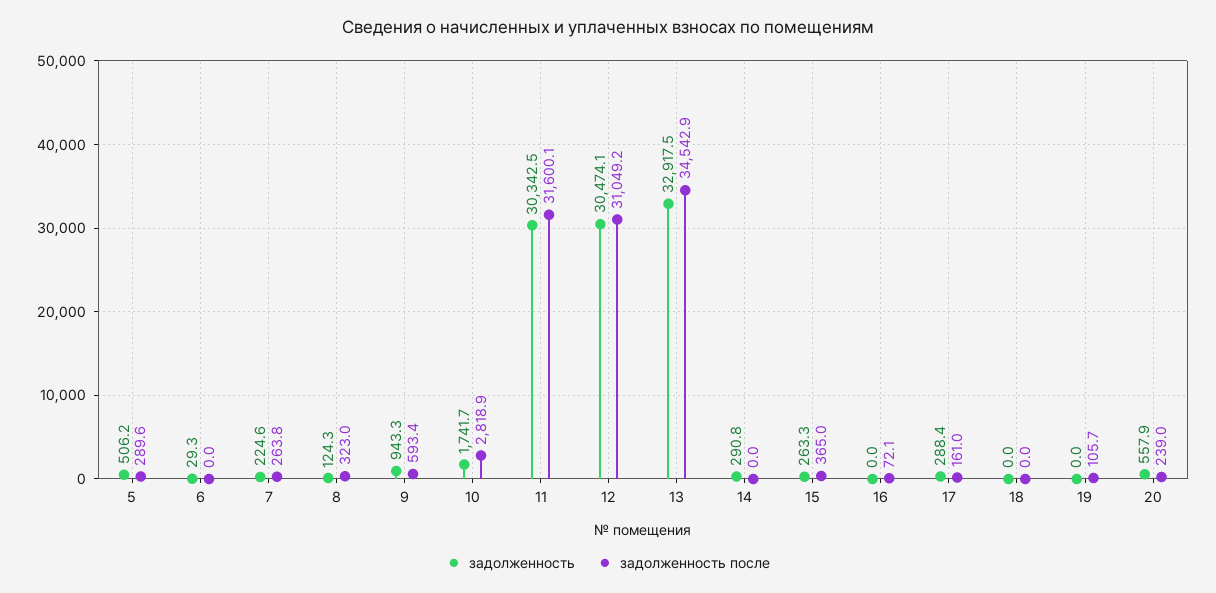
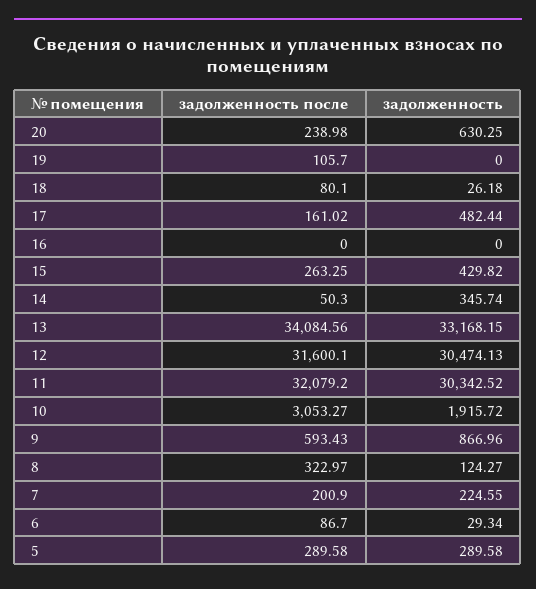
задолженность, 5: 506.2 -> 289.58
задолженность после, 6: 0 -> 86.7
задолженность после, 7: 263.8 -> 200.9
задолженность, 9: 943.3 -> 866.96
задолженность, 10: 1741.7 -> 1915.72
задолженность после, 10: 2818.9 -> 3053.27
задолженность после, 11: 31600.1 -> 32079.2
задолженность после, 12: 31049.2 -> 31600.1
задолженность, 13: 32917.5 -> 33168.15
задолженность после, 13: 34542.9 -> 34084.56
задолженность, 14: 290.8 -> 345.74
задолженность после, 14: 0 -> 50.3
задолженность, 15: 263.3 -> 429.82
задолженность после, 15: 365 -> 263.25
задолженность после, 16: 72.1 -> 0
задолженность, 17: 288.4 -> 482.44
задолженность, 18: 0 -> 26.18
задолженность после, 18: 0 -> 80.1
задолженность, 20: 557.9 -> 630.25

